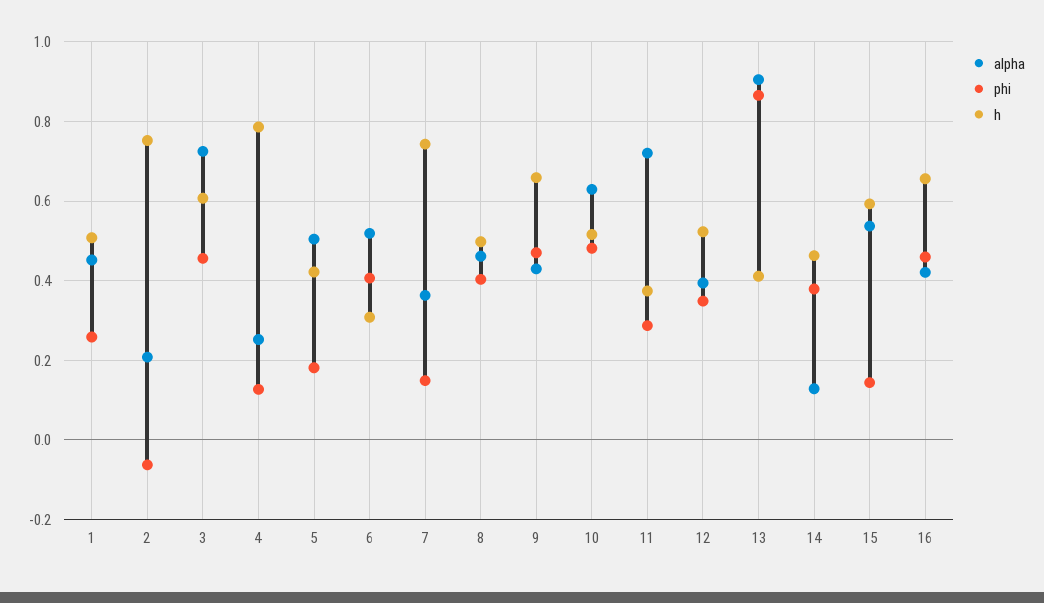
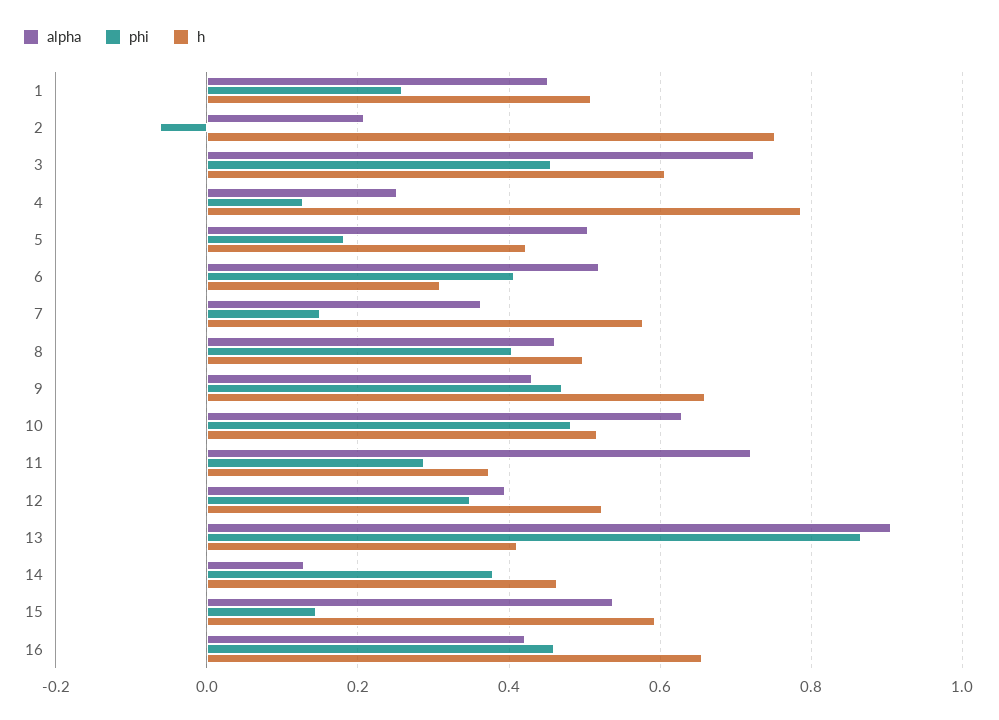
h, 7: 0.74 -> 0.58

